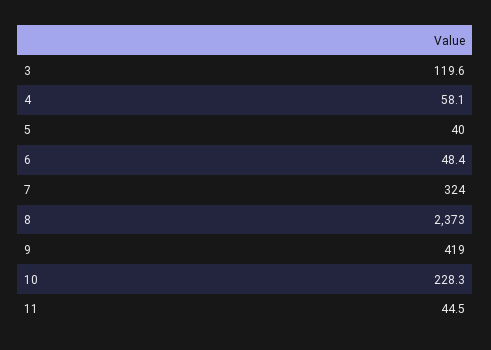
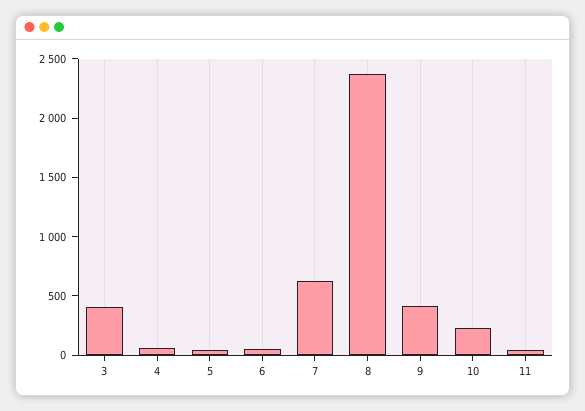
3: 119.6 -> 400
7: 324 -> 600

